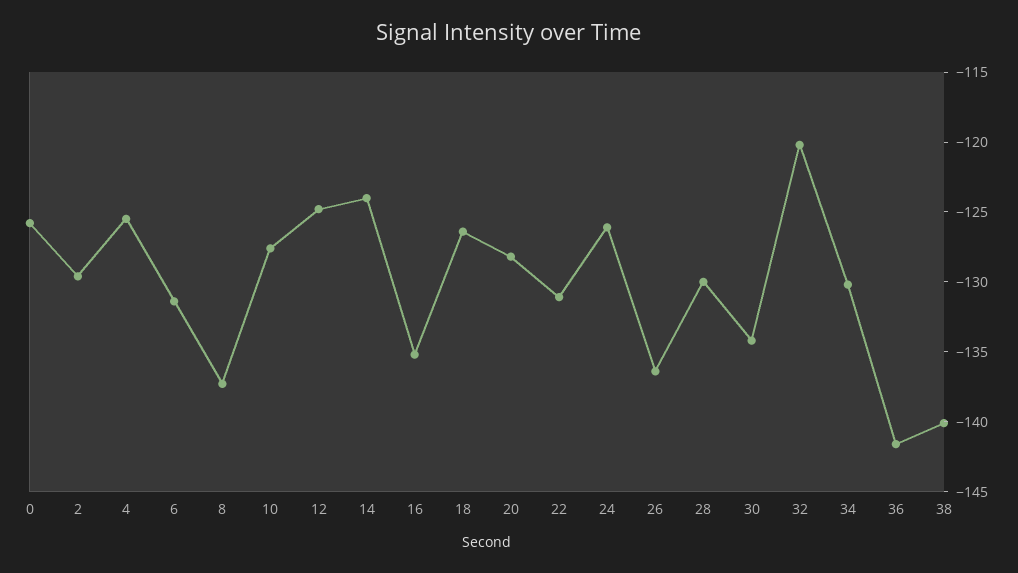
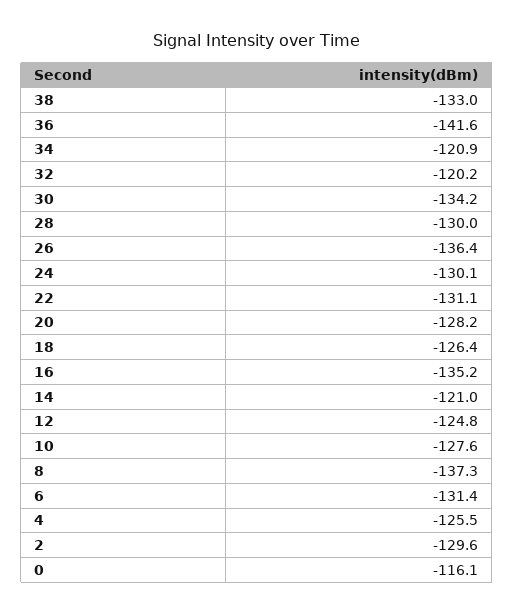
0: -126 -> -116.1
14: -124 -> -121
24: -126 -> -130.1
34: -130 -> -120.9
38: -140 -> -133

